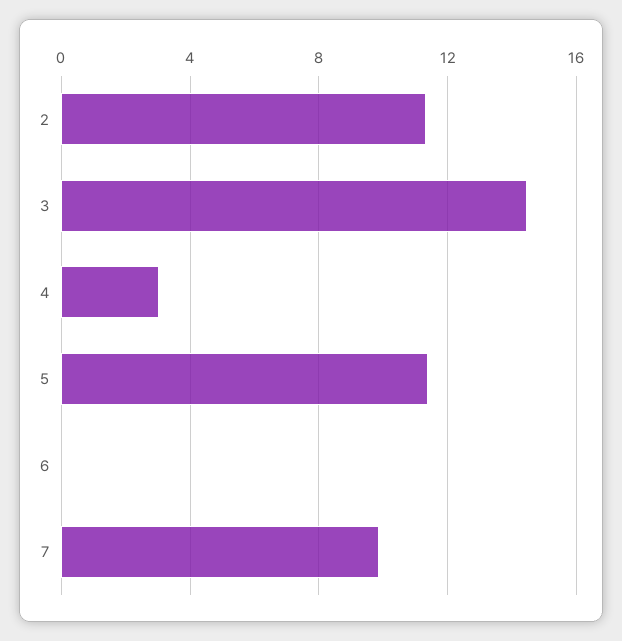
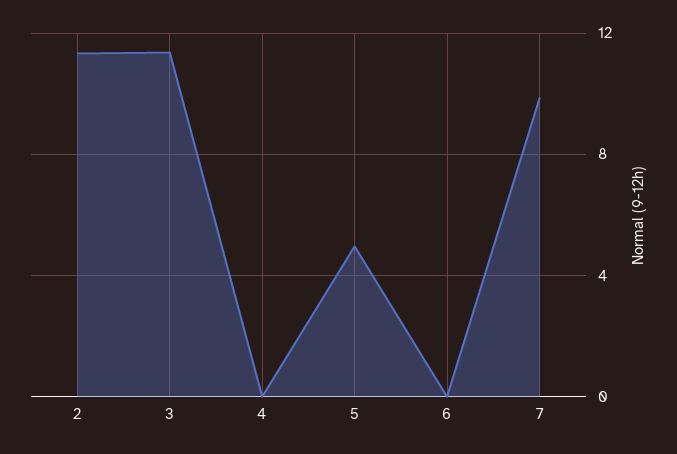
3: 14.5 -> 11.5
4: 3 -> 0
5: 11.5 -> 5

